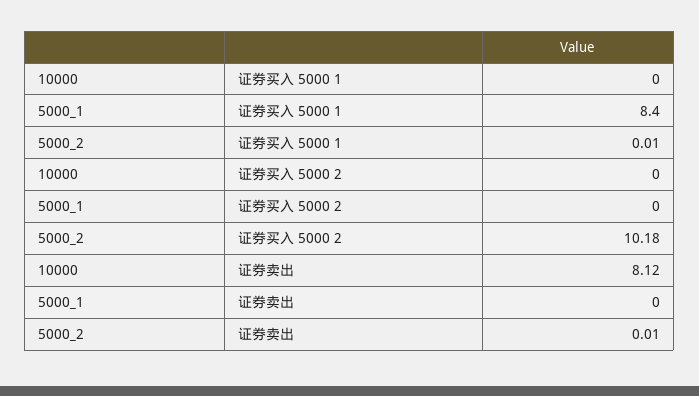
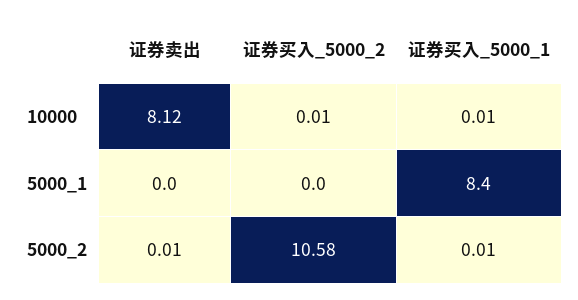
10000, 证券买入 5000 1: 0 -> 0.01
10000, 证券买入 5000 2: 0 -> 0.01
5000_2, 证券买入 5000 2: 10.18 -> 10.58

